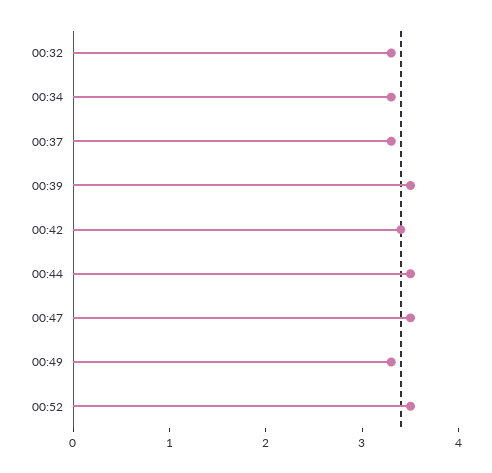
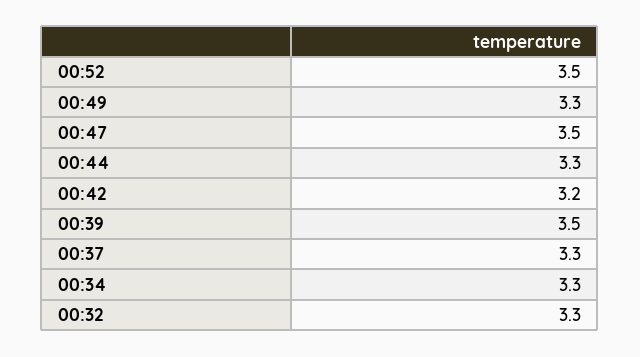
00:42: 3.4 -> 3.2
00:44: 3.5 -> 3.3

